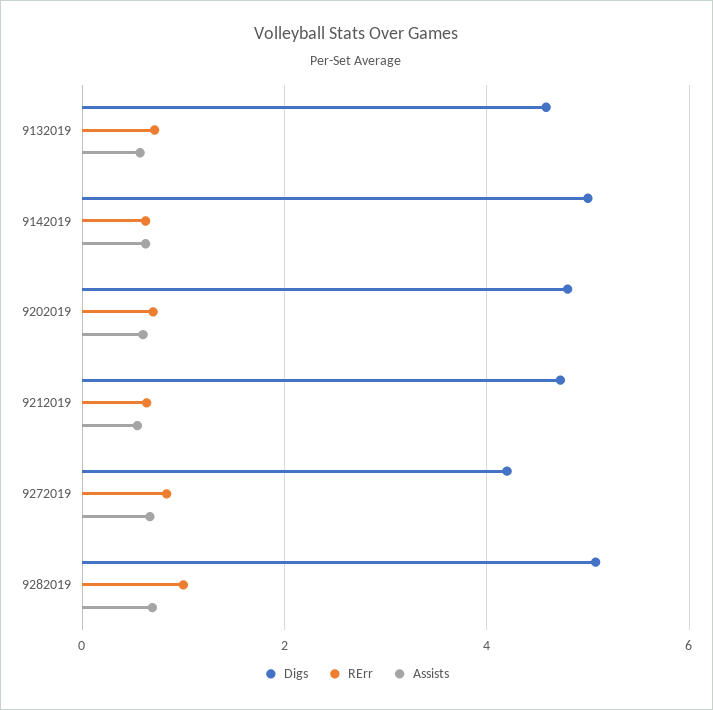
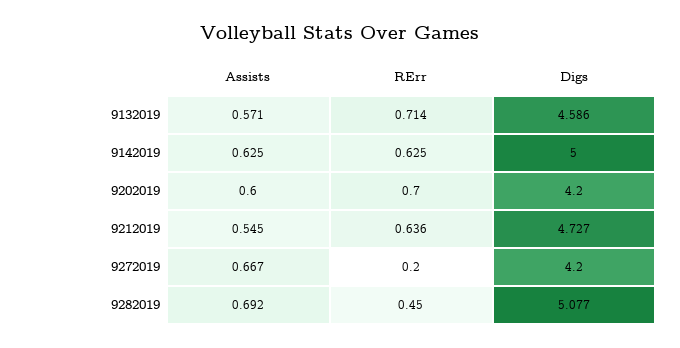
Digs, 9202019: 4.8 -> 4.2
RErr, 9272019: 0.8 -> 0.2
RErr, 9282019: 1 -> 0.45

